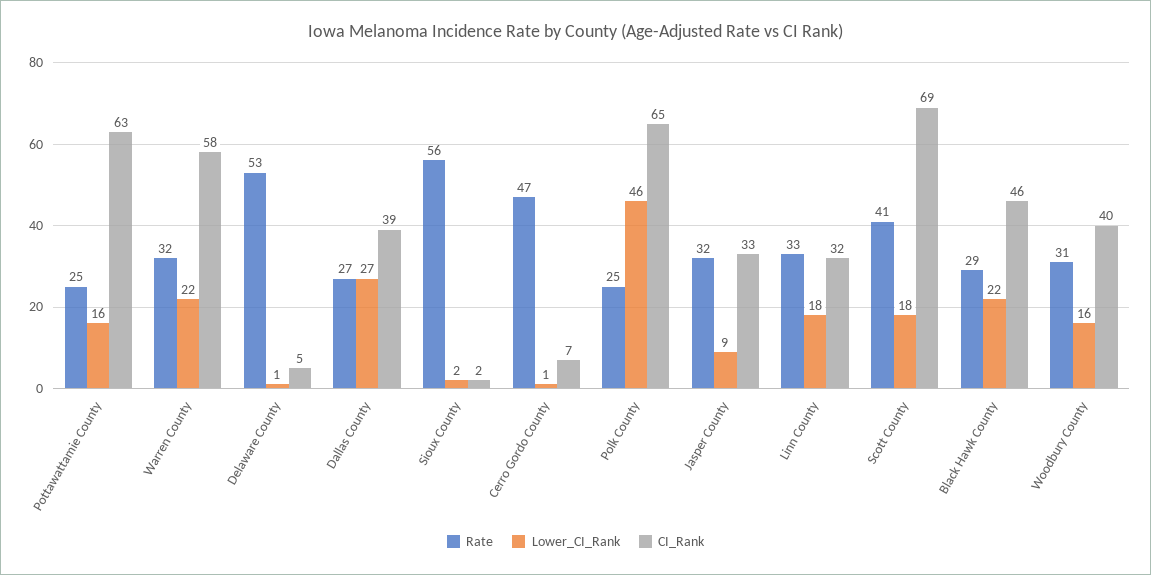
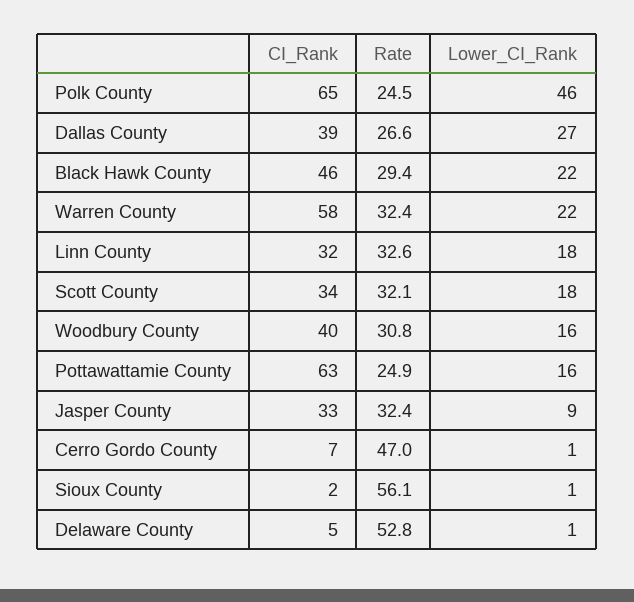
Lower_CI_Rank, Sioux County: 2 -> 1
Rate, Scott County: 41 -> 32.1
CI_Rank, Scott County: 69 -> 34

